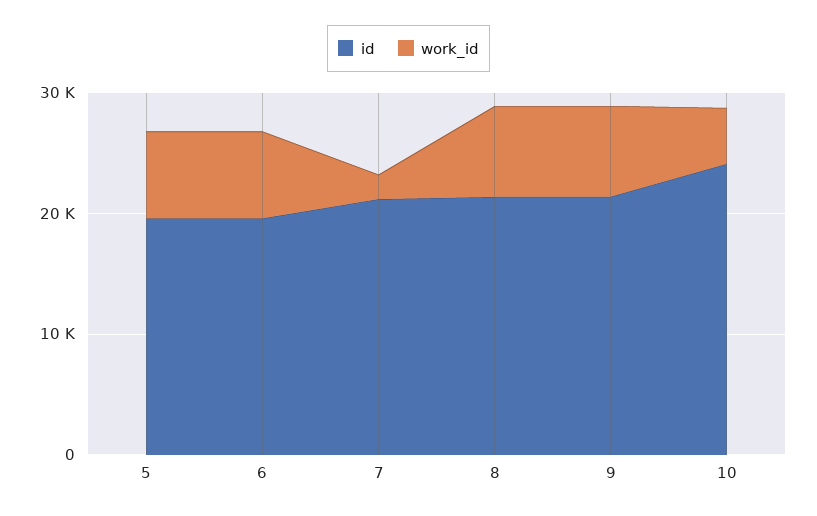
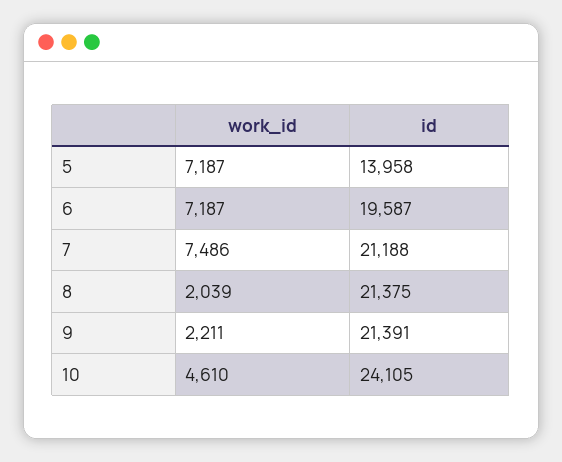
id, 5: 20000 -> 13958
work_id, 7: 2000 -> 7486
work_id, 8: 8000 -> 2039
work_id, 9: 8000 -> 2211

